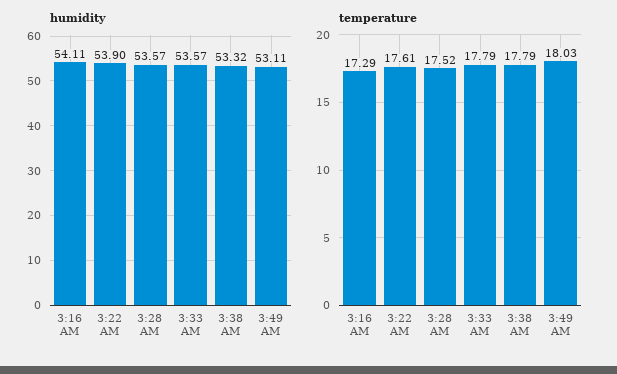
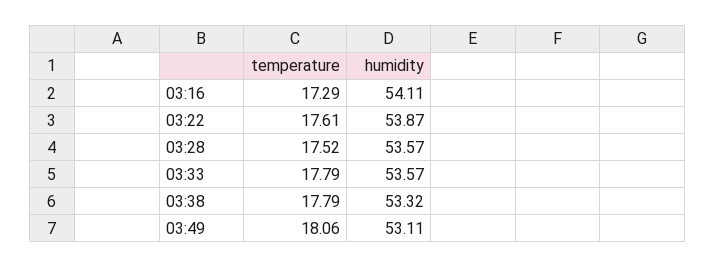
humidity, 3:22 AM: 53.9 -> 53.87
temperature, 3:49 AM: 18.03 -> 18.06

